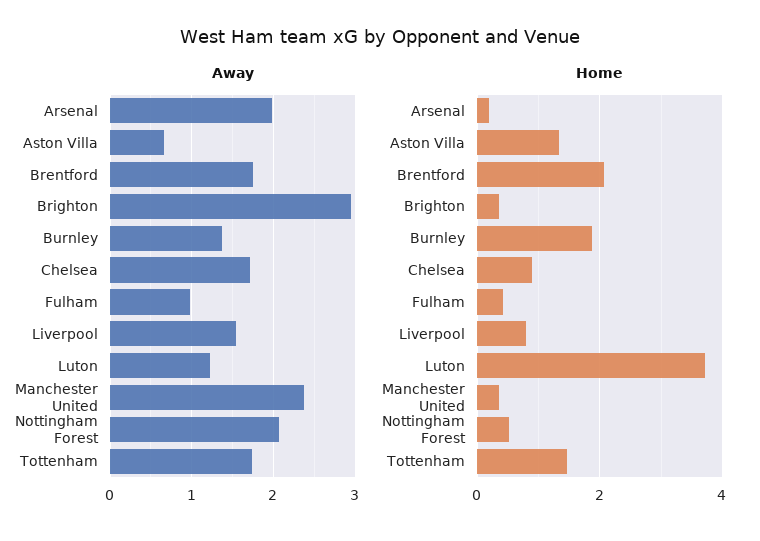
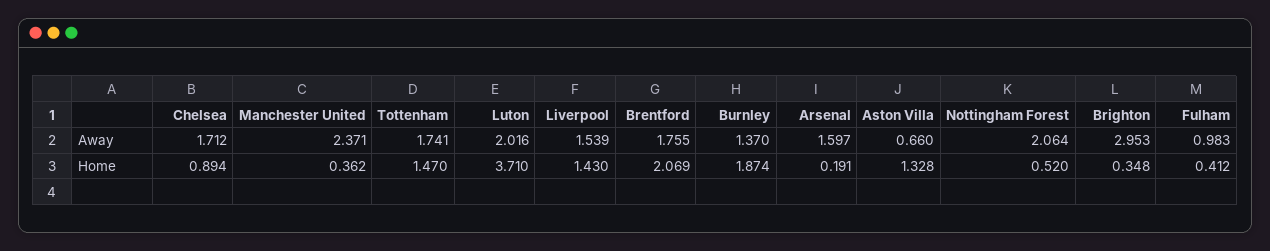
Away, Arsenal: 2 -> 1.597
Away, Luton: 1.2 -> 2.016
Home, Liverpool: 0.8 -> 1.43

